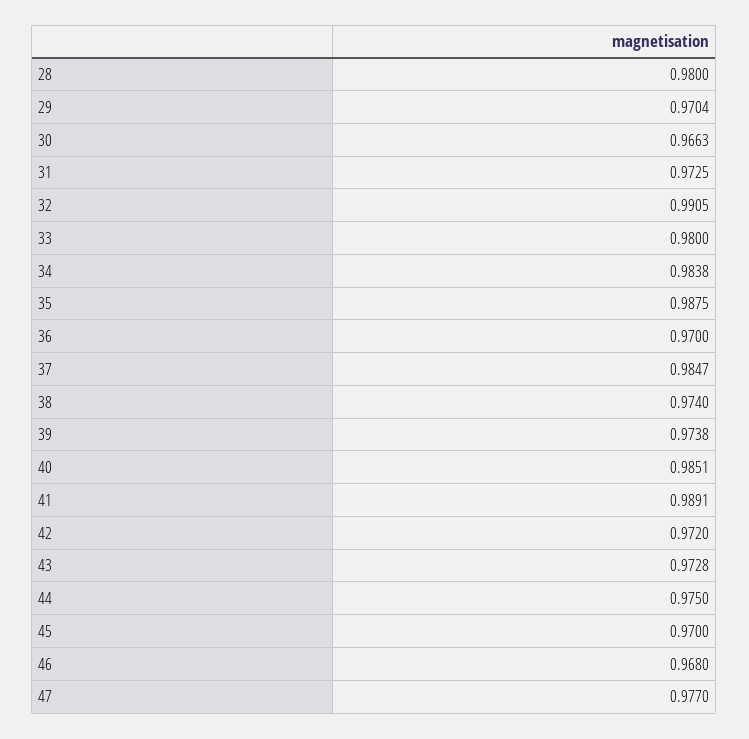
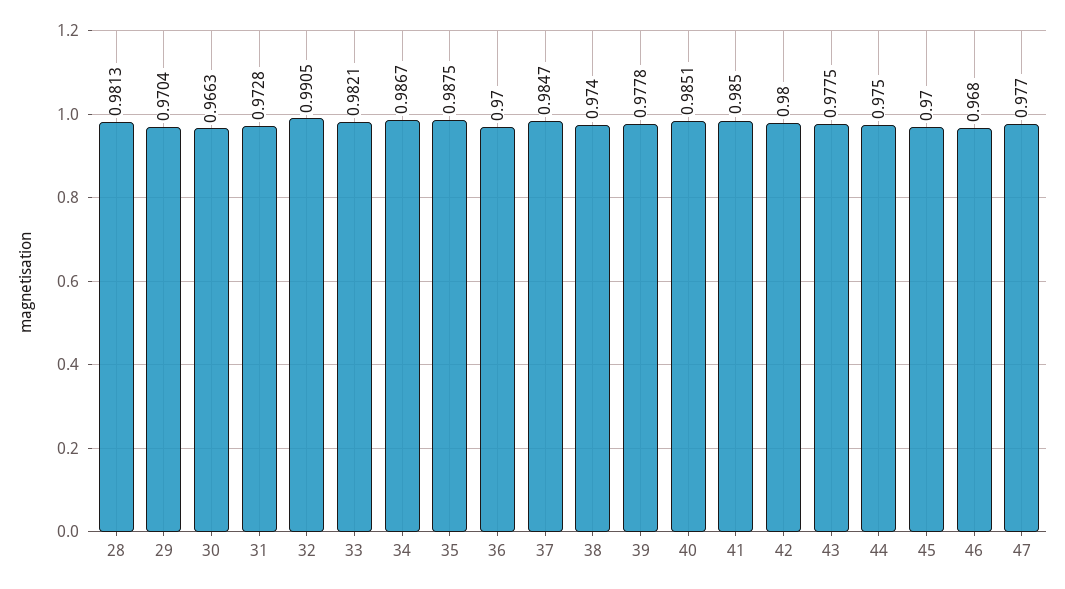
28: 0.98 -> 0.9813
31: 0.9725 -> 0.9728
33: 0.98 -> 0.9821
34: 0.9838 -> 0.9867
39: 0.9738 -> 0.9778
41: 0.9891 -> 0.985
42: 0.972 -> 0.98
43: 0.9728 -> 0.9775

